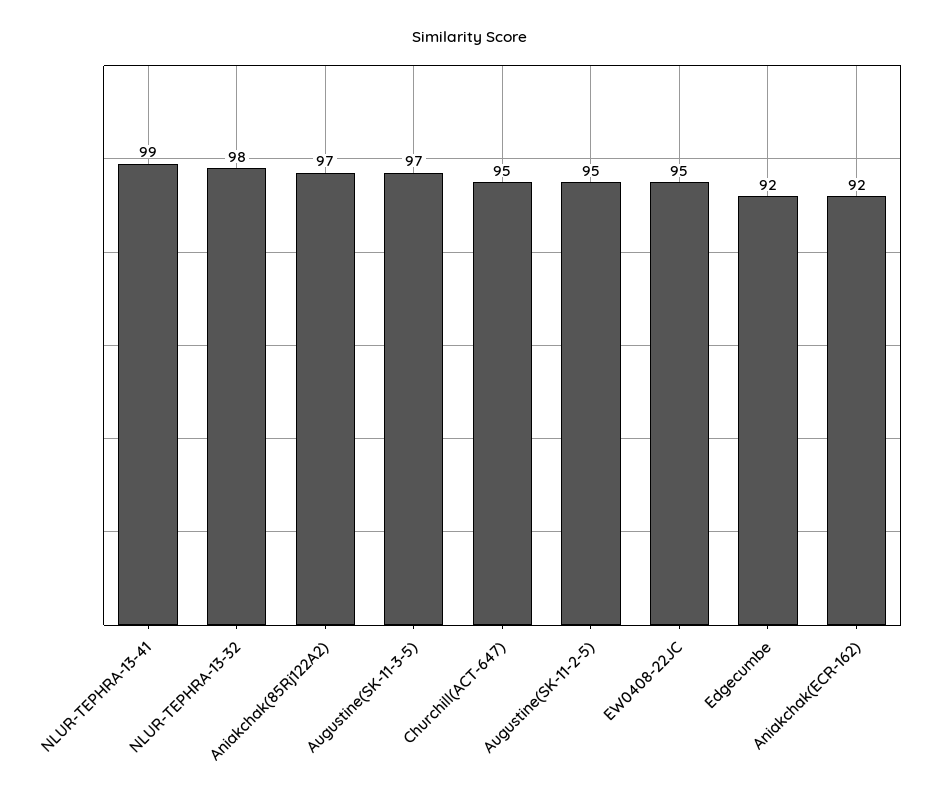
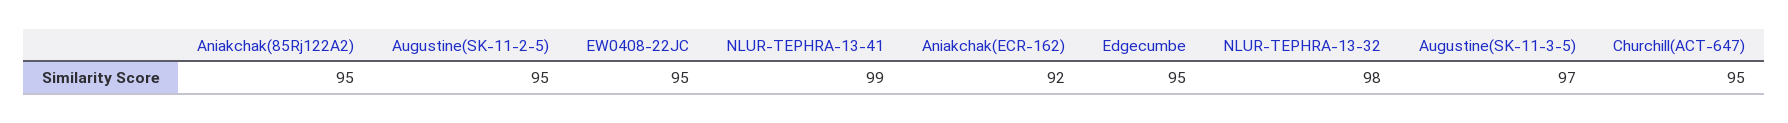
Aniakchak(85Rj122A2): 97 -> 95
Edgecumbe: 92 -> 95

